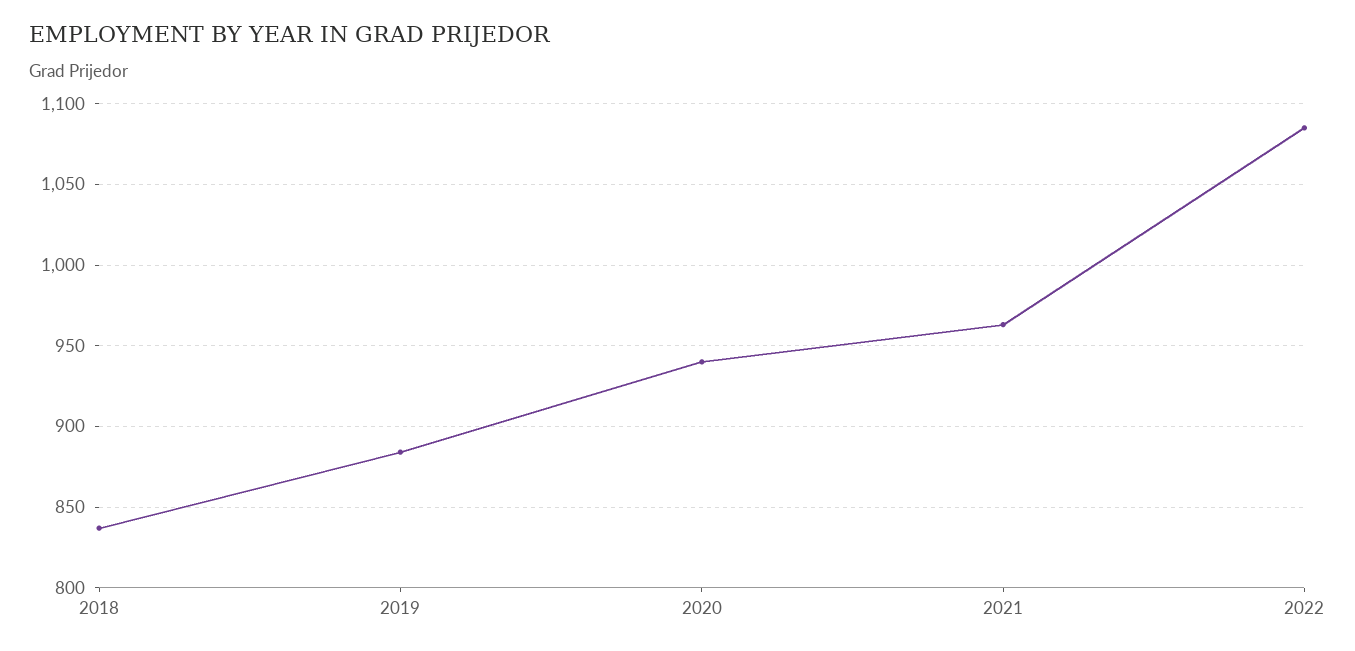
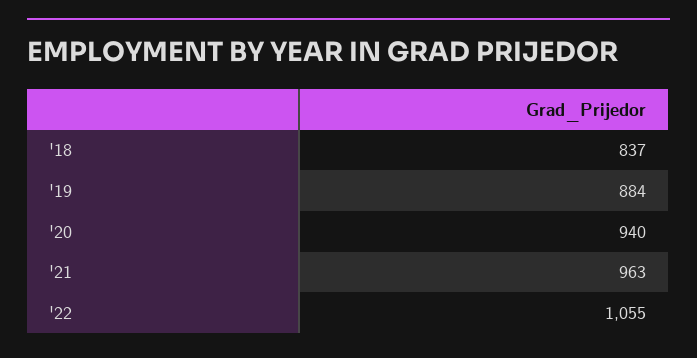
2022: 1085 -> 1055

